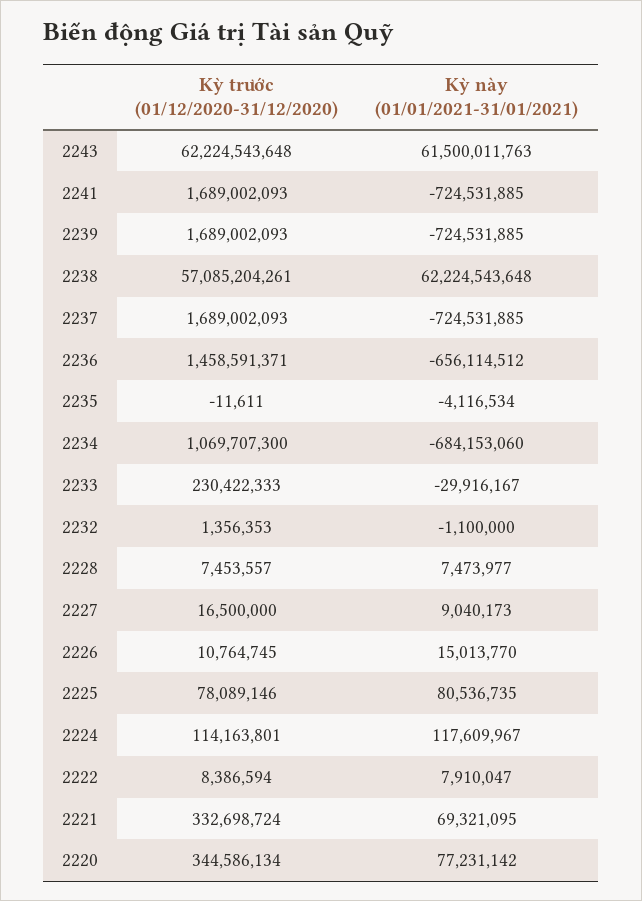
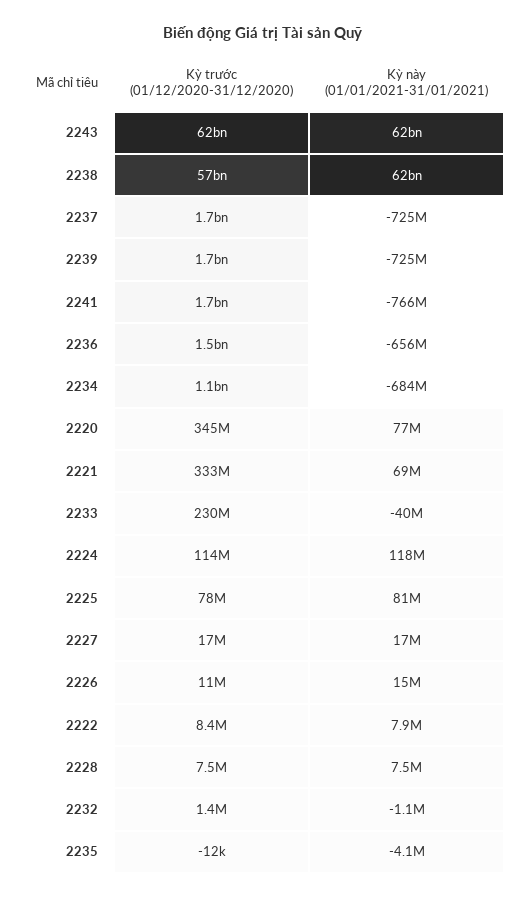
Kỳ này (01/01/2021-31/01/2021), 2241: -724531885 -> -766000000
Kỳ này (01/01/2021-31/01/2021), 2233: -29916167 -> -40000000
Kỳ này (01/01/2021-31/01/2021), 2227: 9040173 -> 17000000

